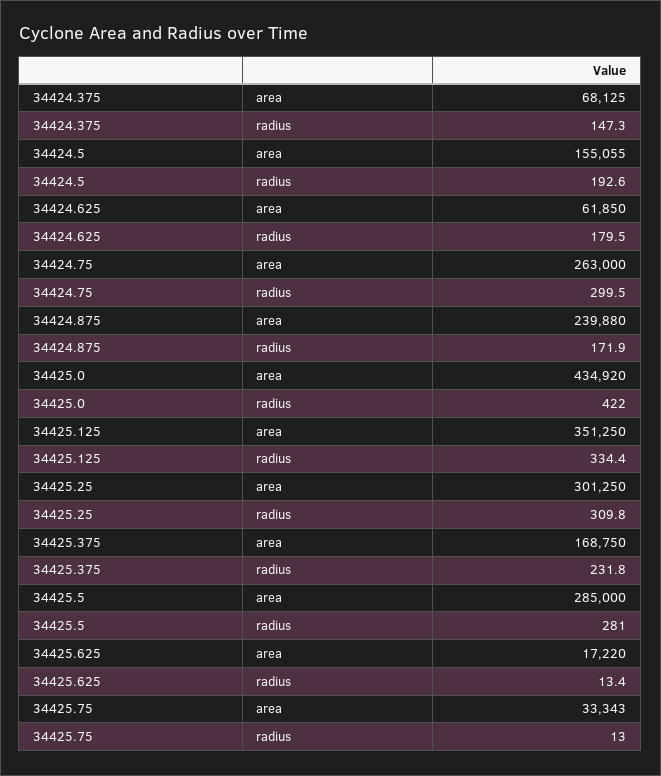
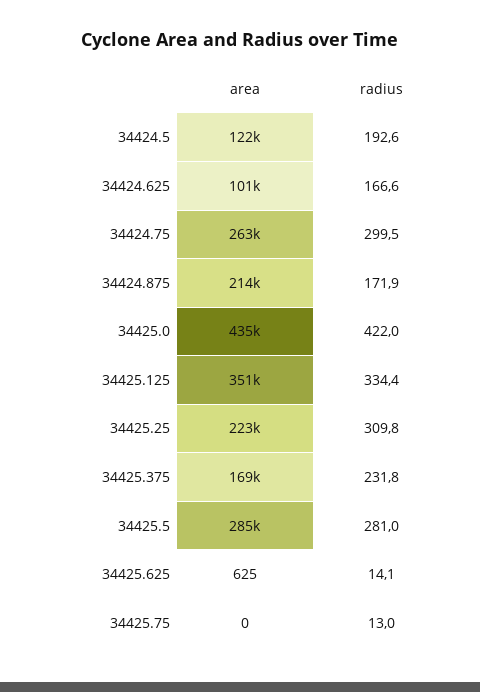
34424.375, area: 68125 -> none
34424.375, radius: 147.3 -> none
34424.5, area: 155055 -> 122000
34424.625, area: 61850 -> 101000
34424.625, radius: 179.5 -> 166.6
34424.875, area: 239880 -> 214000
34425.25, area: 301250 -> 223000
34425.625, area: 17220 -> 625
34425.625, radius: 13.4 -> 14.1
34425.75, area: 33343 -> 0

